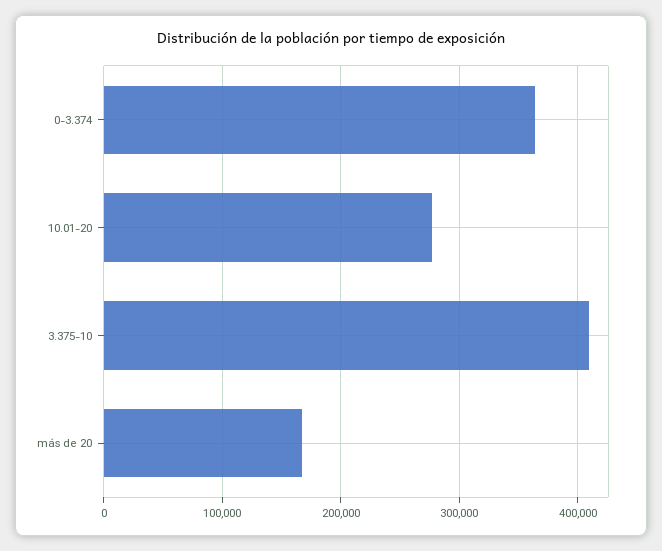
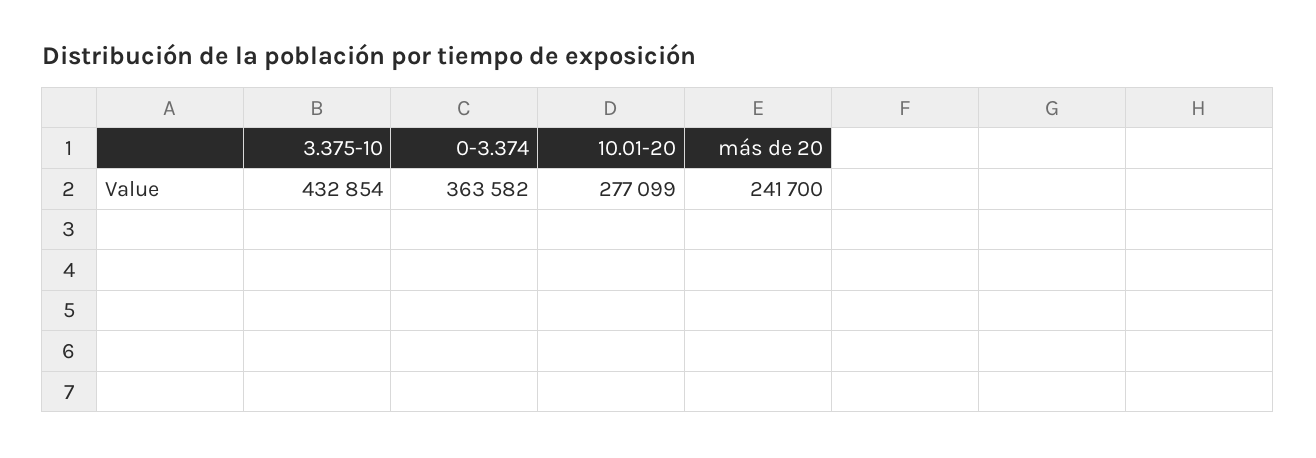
3.375-10: 410000 -> 432854
más de 20: 170000 -> 241700

